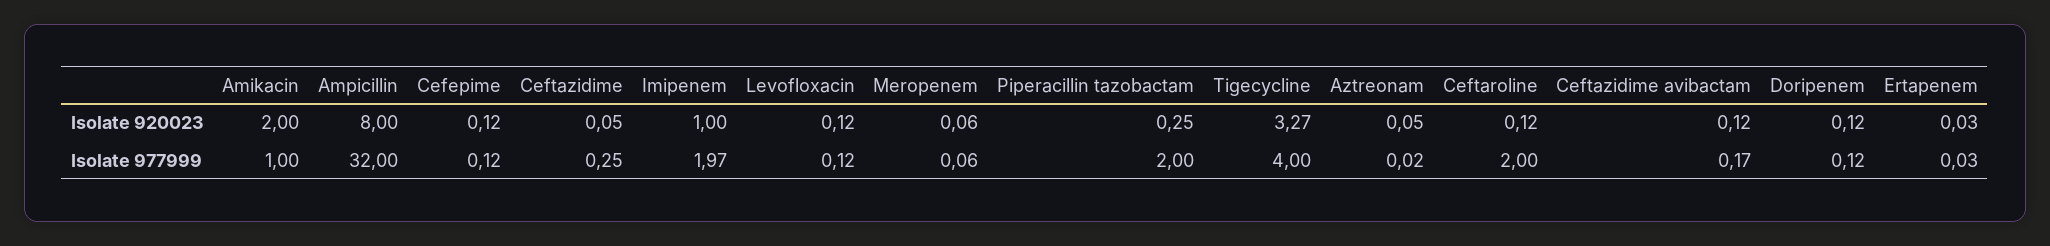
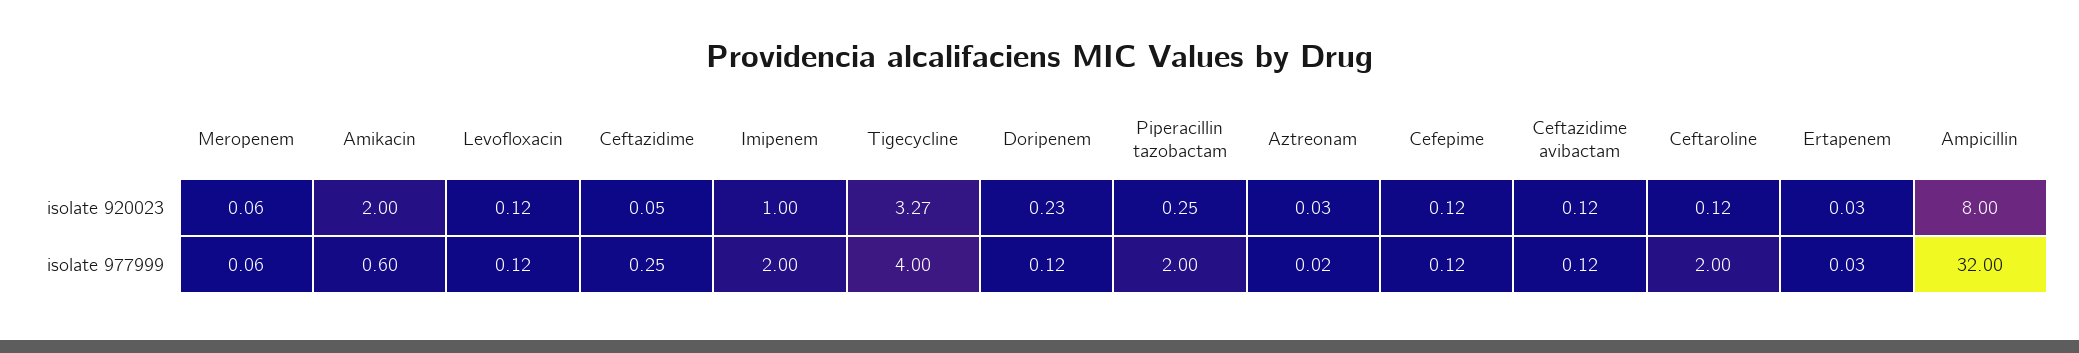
Aztreonam, Isolate 920023: 0.05 -> 0.03
Doripenem, Isolate 920023: 0.12 -> 0.23
Amikacin, Isolate 977999: 1 -> 0.6
Imipenem, Isolate 977999: 1.97 -> 2
Ceftazidime avibactam, Isolate 977999: 0.17 -> 0.12

